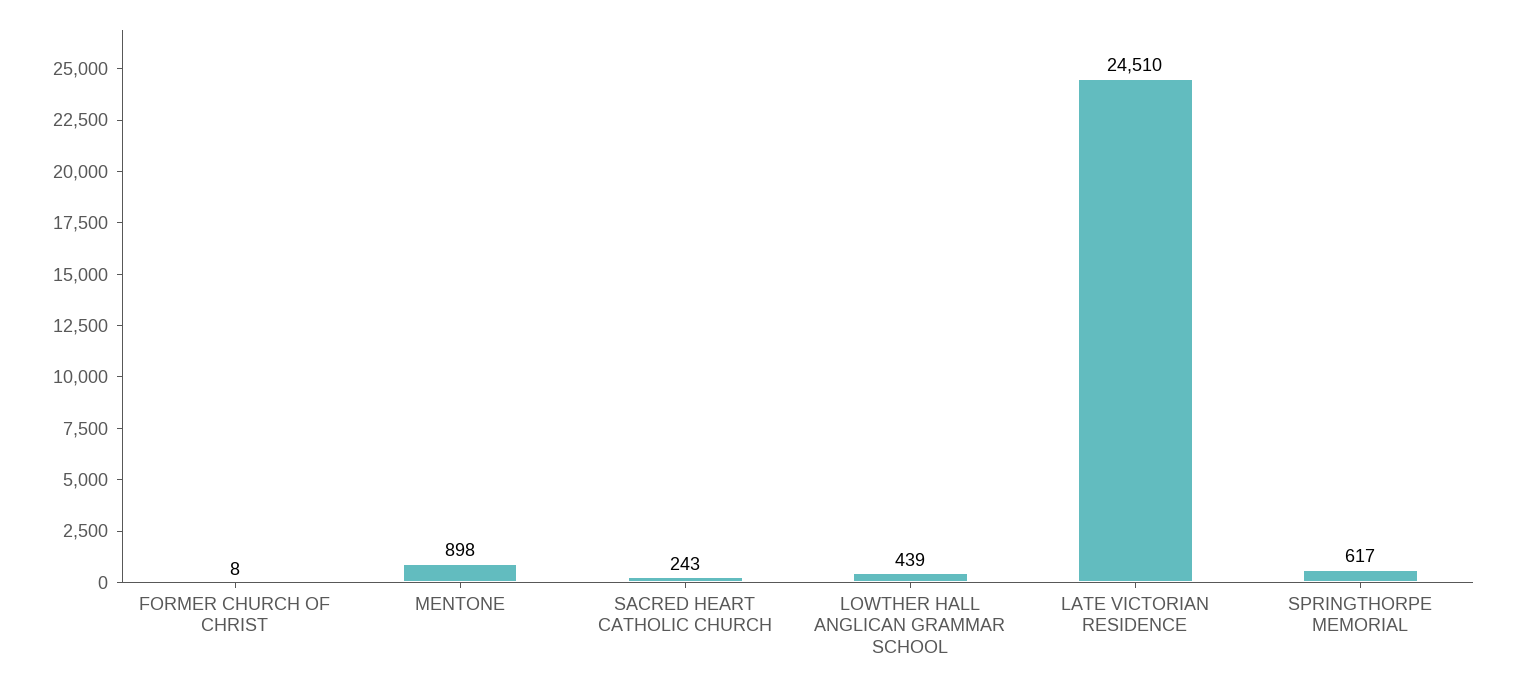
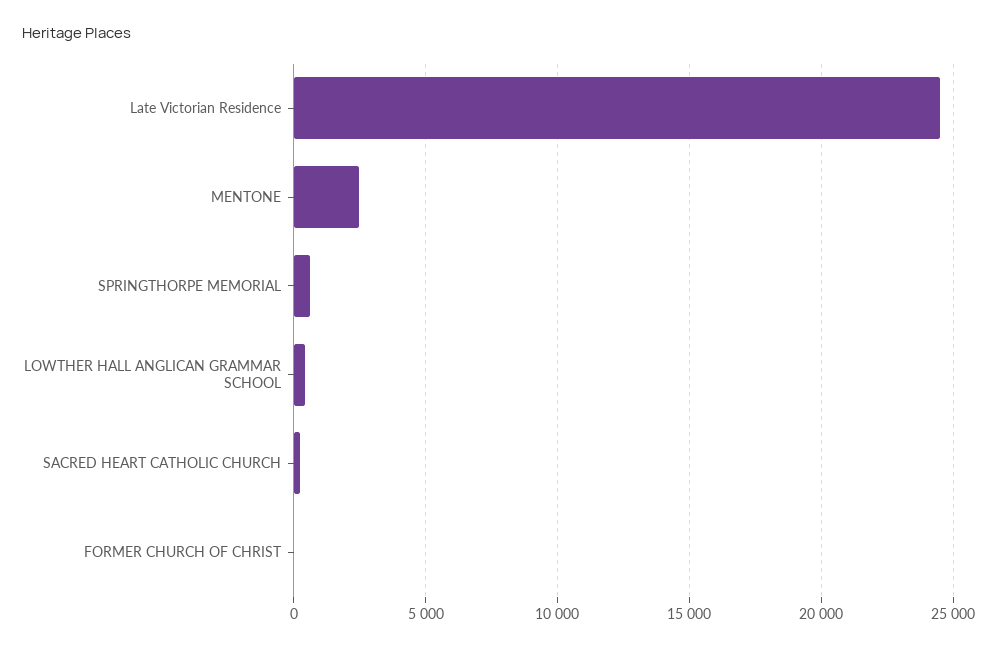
MENTONE: 898 -> 2500

